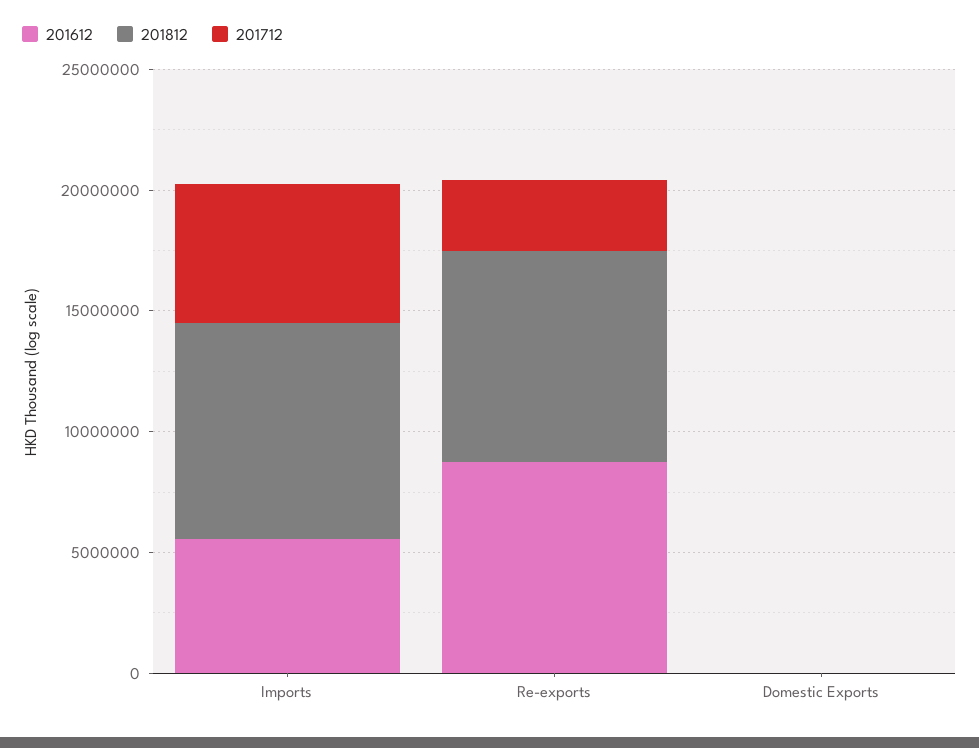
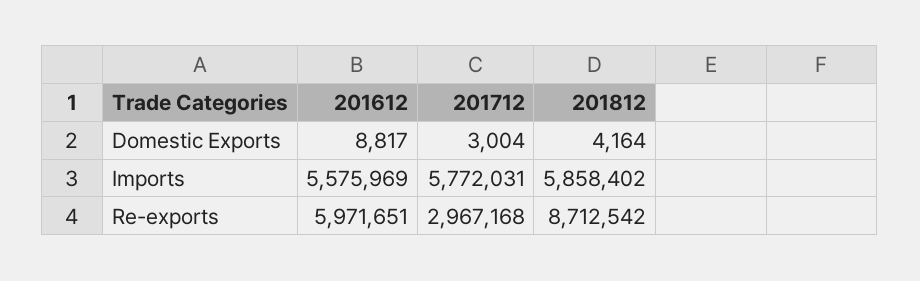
201812, Imports: 9000000 -> 5858402
201612, Re-exports: 9000000 -> 5971651

